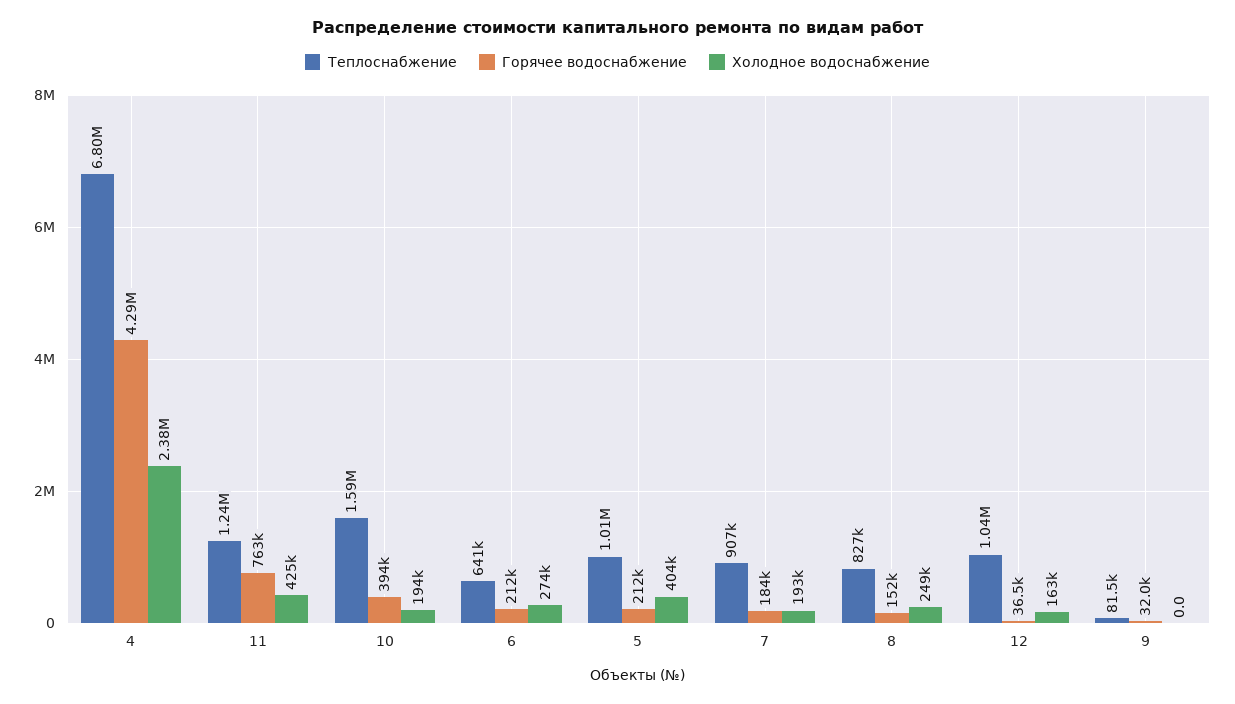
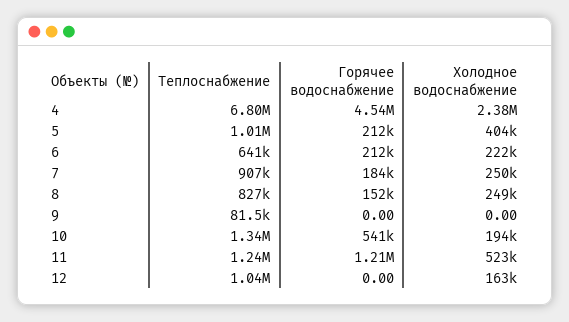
Горячее водоснабжение, 4: 4290000 -> 4540000
Горячее водоснабжение, 11: 763000 -> 1210000
Холодное водоснабжение, 11: 425000 -> 523000
Теплоснабжение, 10: 1590000 -> 1340000
Горячее водоснабжение, 10: 394000 -> 541000
Холодное водоснабжение, 6: 274000 -> 222000
Холодное водоснабжение, 7: 193000 -> 250000
Горячее водоснабжение, 12: 36500 -> 0
Горячее водоснабжение, 9: 32000 -> 0

